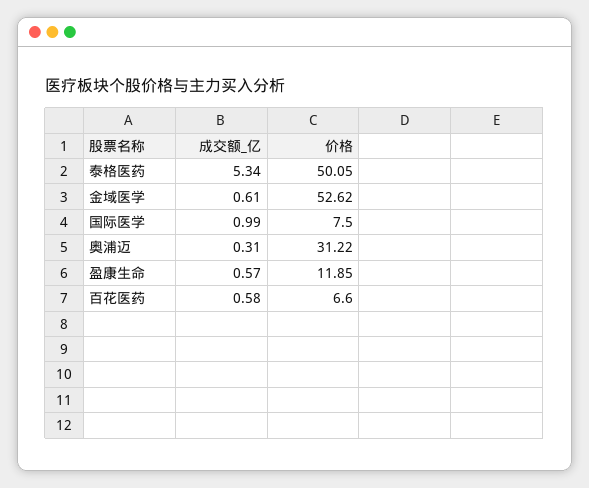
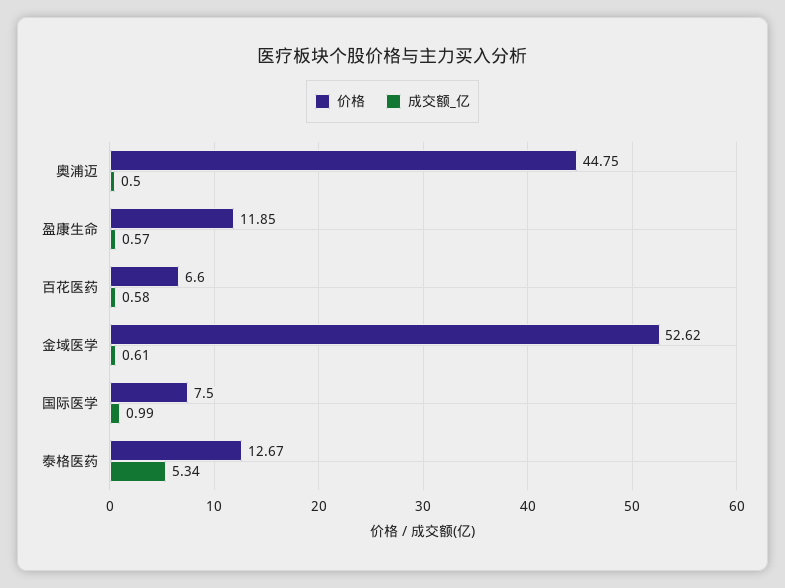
价格, 泰格医药: 50.05 -> 12.67
成交额_亿, 奥浦迈: 0.31 -> 0.5
价格, 奥浦迈: 31.22 -> 44.75

